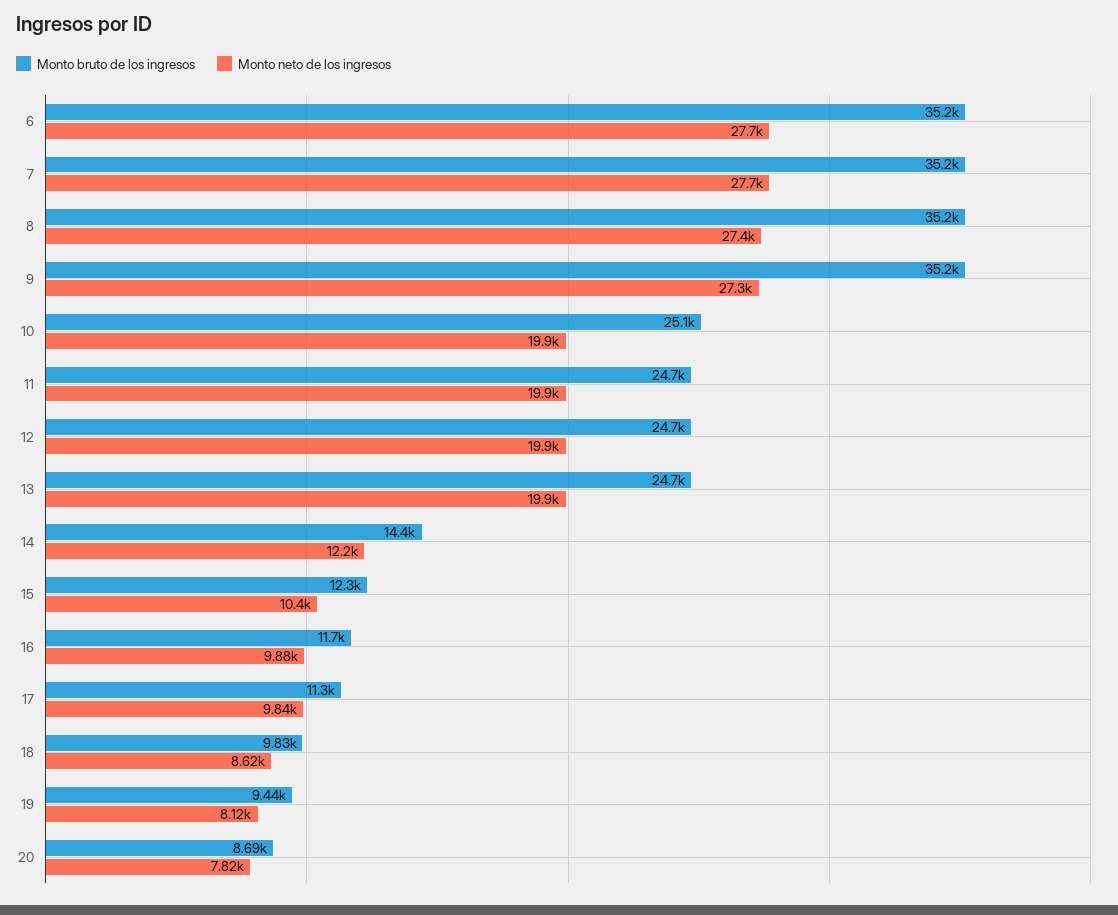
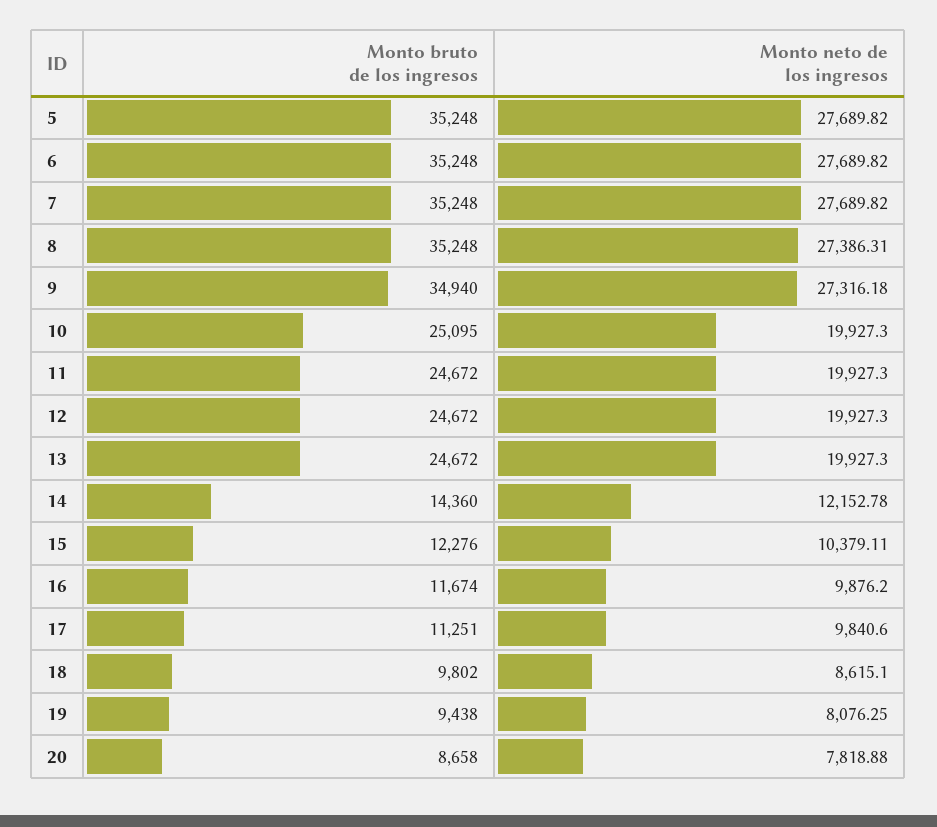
Monto bruto de los ingresos, 9: 35200 -> 34940
Monto bruto de los ingresos, 18: 9830 -> 9802
Monto neto de los ingresos, 19: 8120 -> 8076.25
Monto bruto de los ingresos, 20: 8690 -> 8658
Monto bruto de los ingresos, 5: none -> 35248
Monto neto de los ingresos, 5: none -> 27689.82

